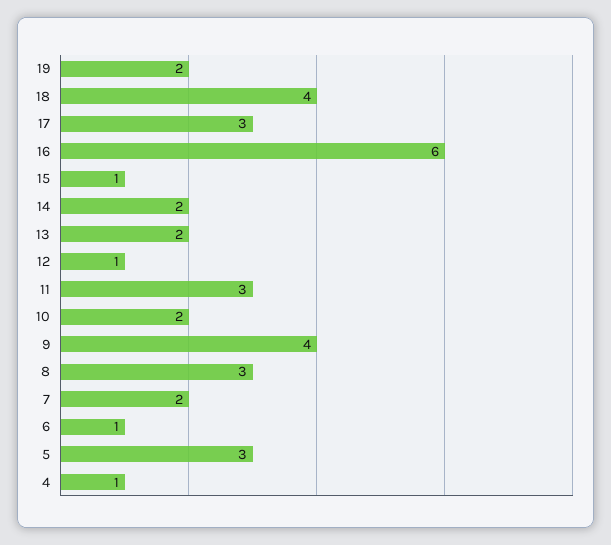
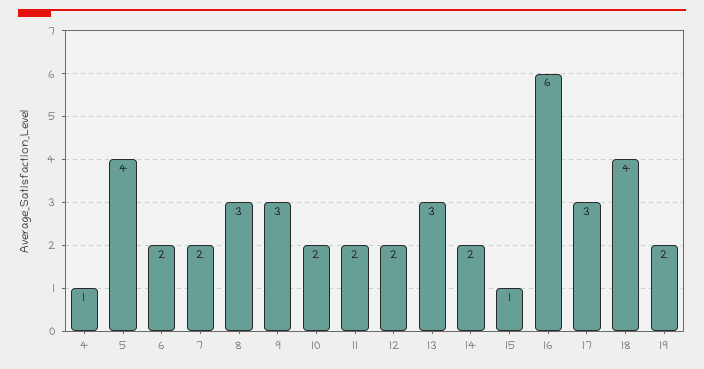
13: 2 -> 3
12: 1 -> 2
11: 3 -> 2
9: 4 -> 3
6: 1 -> 2
5: 3 -> 4

